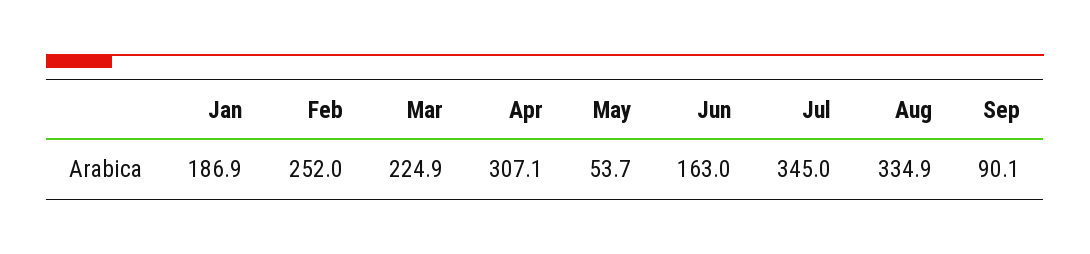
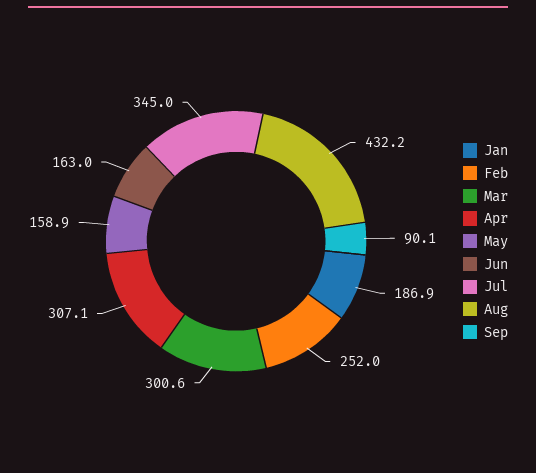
Mar: 224.9 -> 300.6
May: 53.7 -> 158.9
Aug: 334.9 -> 432.2

